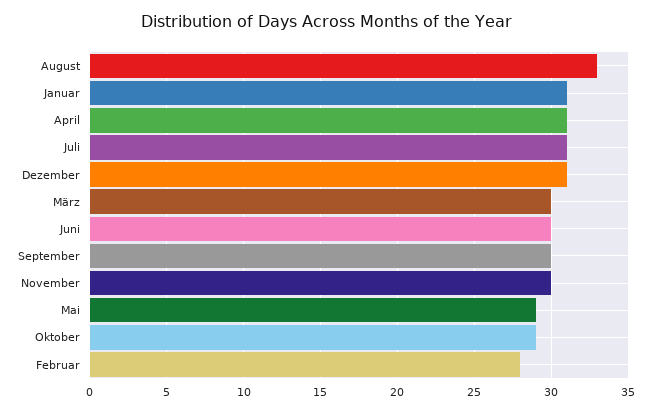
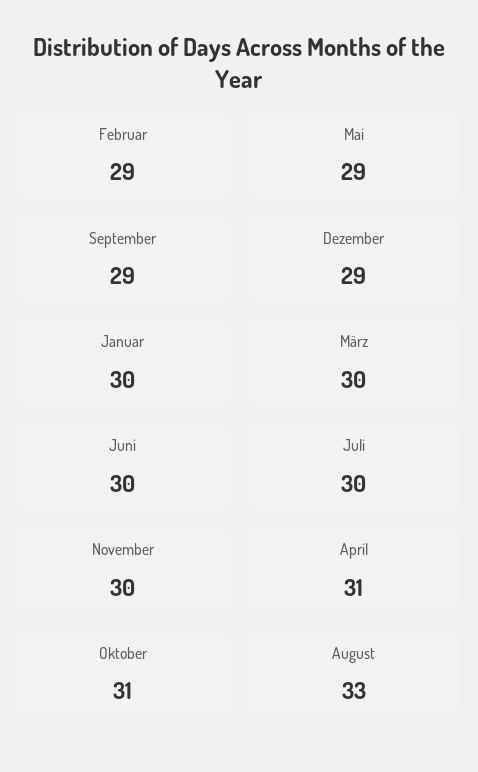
Januar: 31 -> 30
Juli: 31 -> 30
Dezember: 31 -> 29
September: 30 -> 29
Oktober: 29 -> 31
Februar: 28 -> 29

